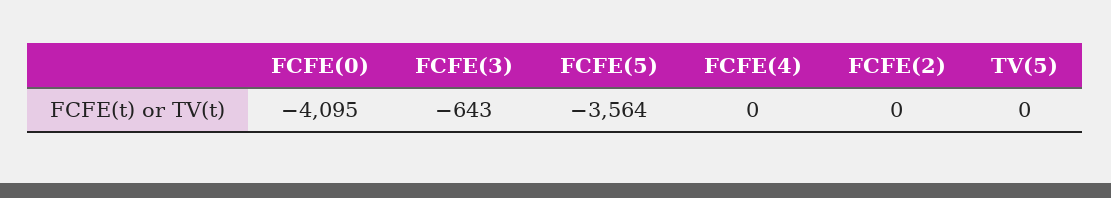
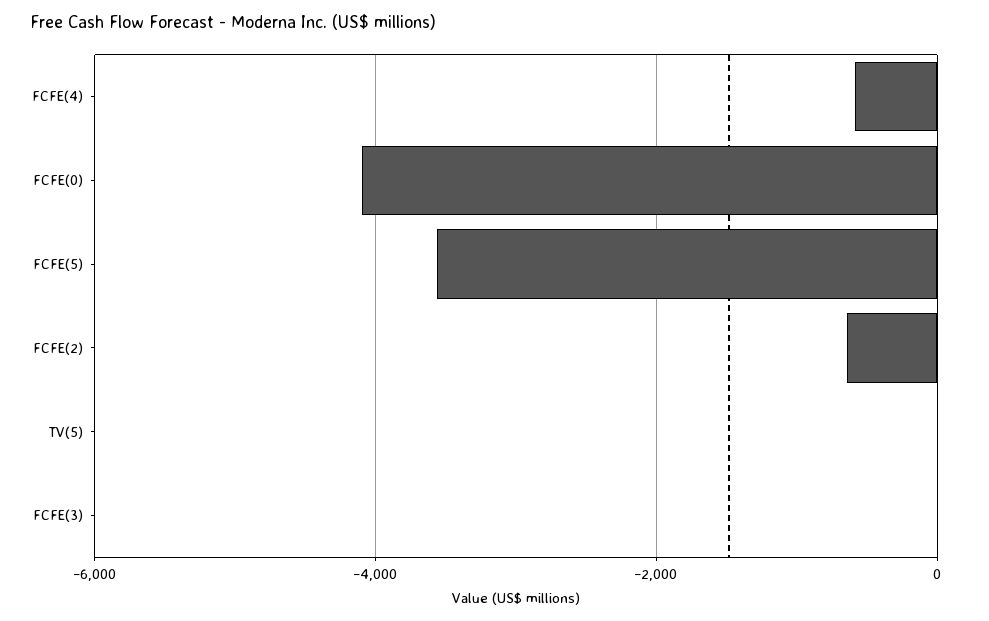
FCFE(3): -643 -> 0
FCFE(4): 0 -> -600
FCFE(2): 0 -> -600

